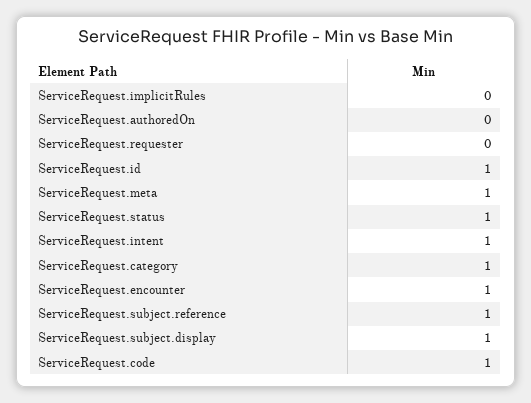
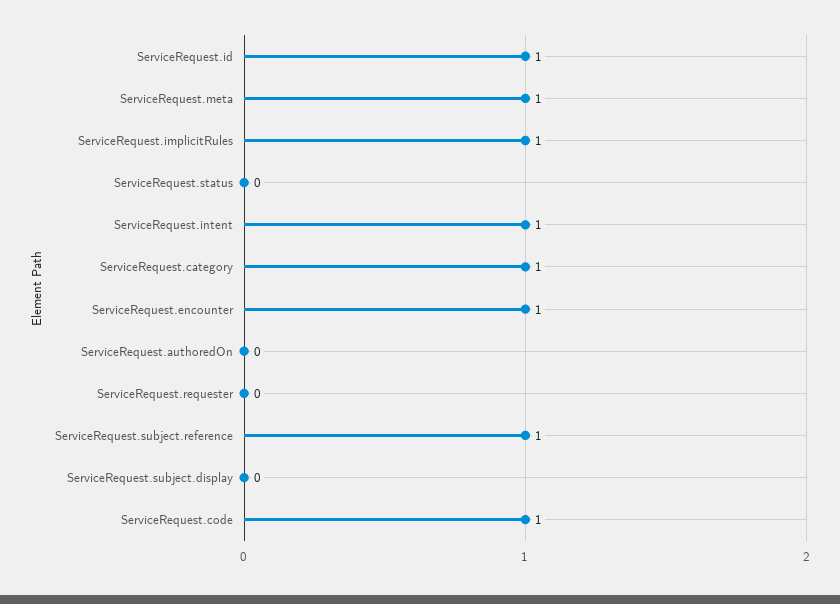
ServiceRequest.implicitRules: 0 -> 1
ServiceRequest.status: 1 -> 0
ServiceRequest.subject.display: 1 -> 0

